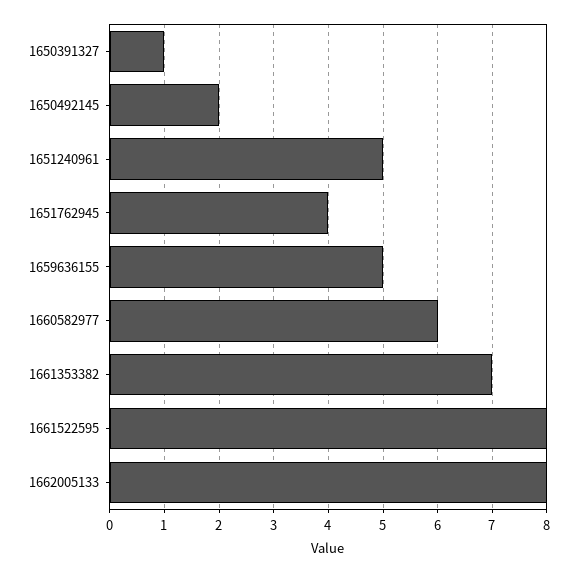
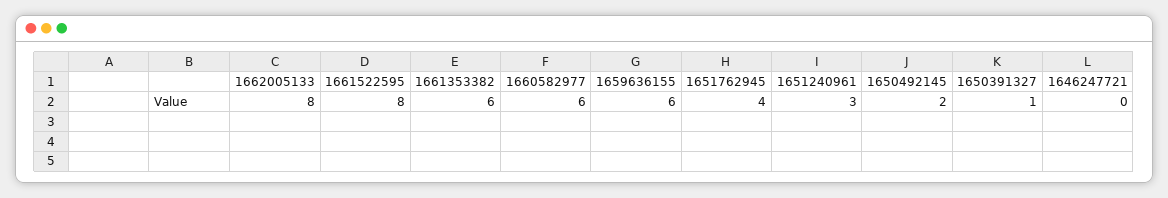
1651240961: 5 -> 3
1659636155: 5 -> 6
1661353382: 7 -> 6
1646247721: none -> 0

